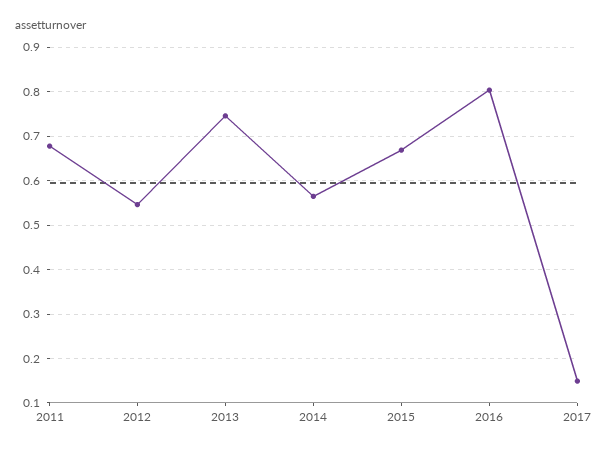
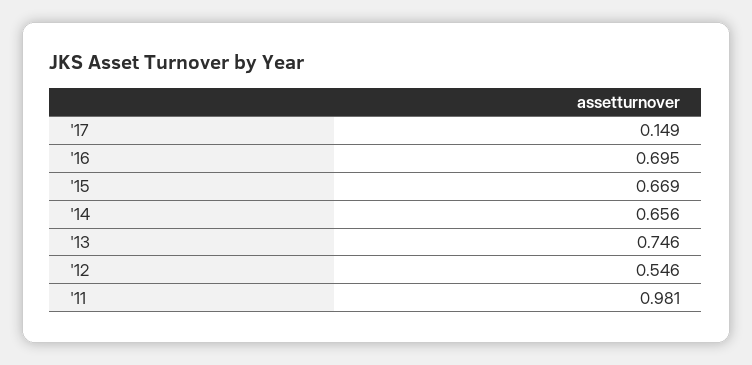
2011: 0.68 -> 0.981
2014: 0.56 -> 0.656
2016: 0.8 -> 0.695

